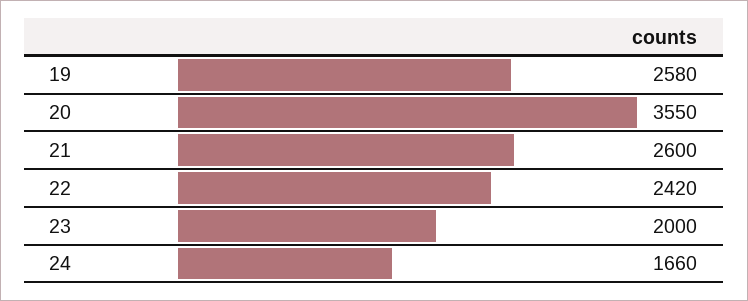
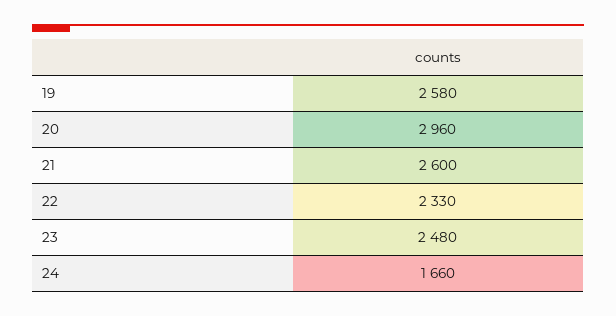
20: 3550 -> 2960
22: 2420 -> 2330
23: 2000 -> 2480

